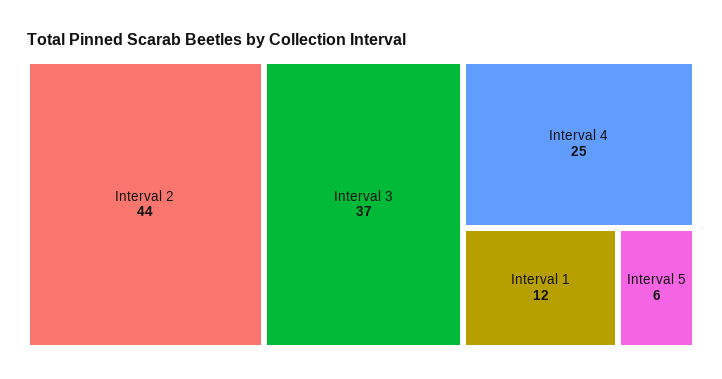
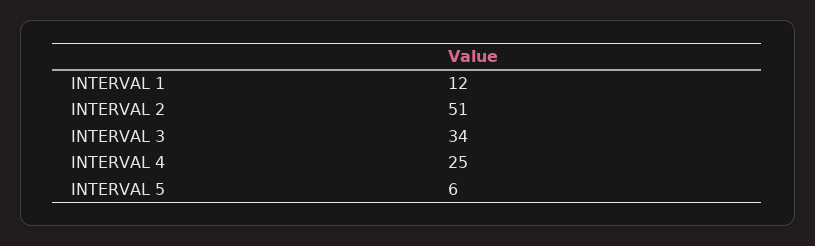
Interval 2: 44 -> 51
Interval 3: 37 -> 34

